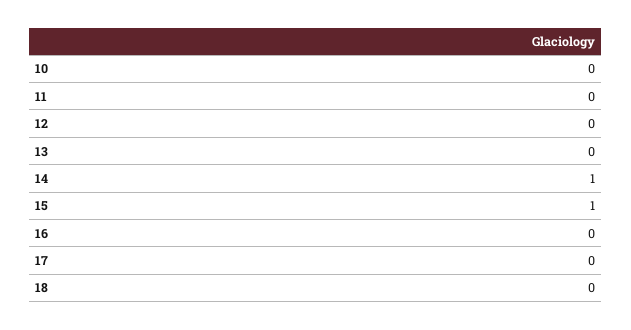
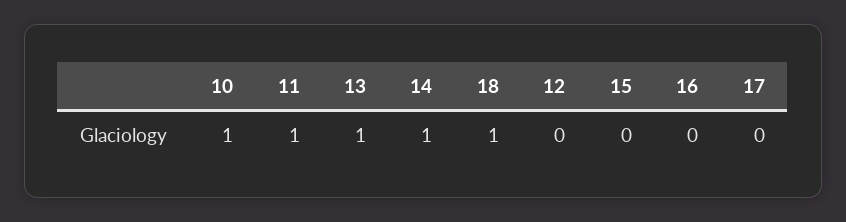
10: 0 -> 1
11: 0 -> 1
13: 0 -> 1
15: 1 -> 0
18: 0 -> 1

